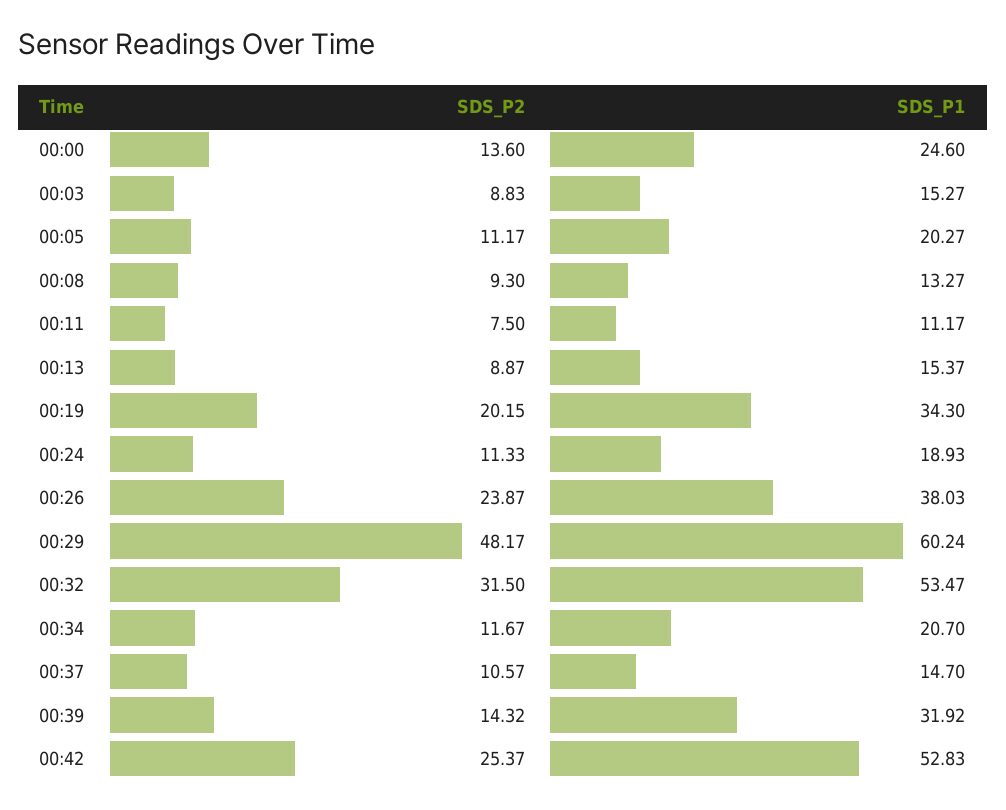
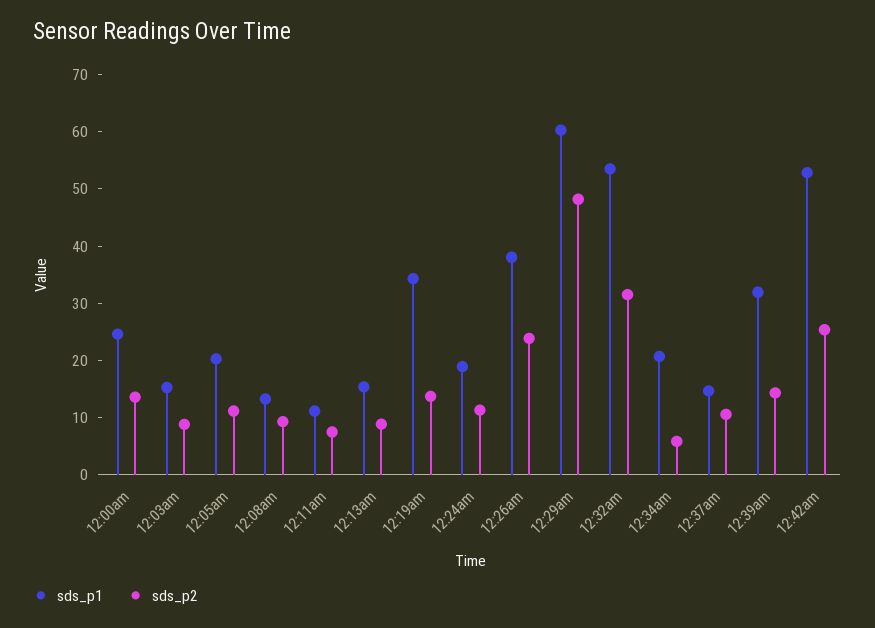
SDS_P2, 00:19: 20.15 -> 14
SDS_P2, 00:34: 11.67 -> 6

